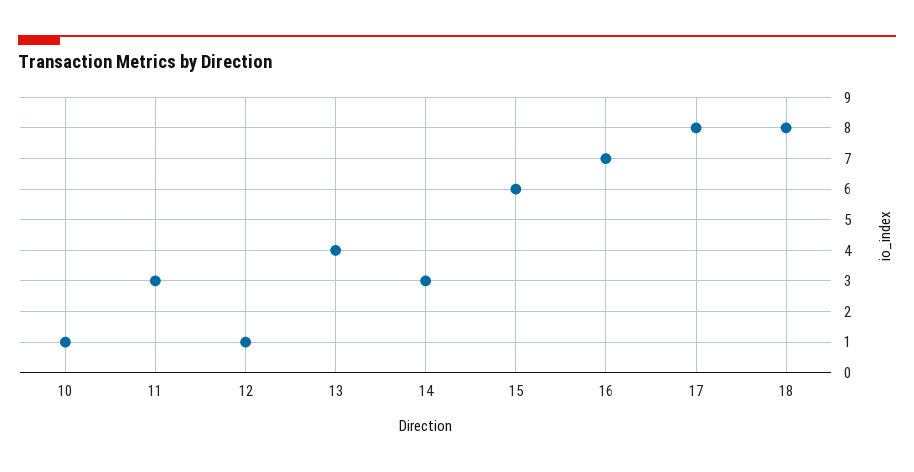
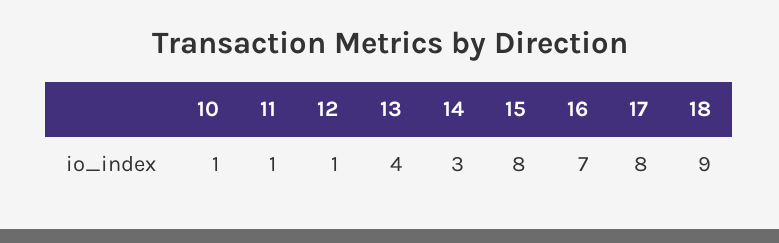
11: 3 -> 1
15: 6 -> 8
18: 8 -> 9

